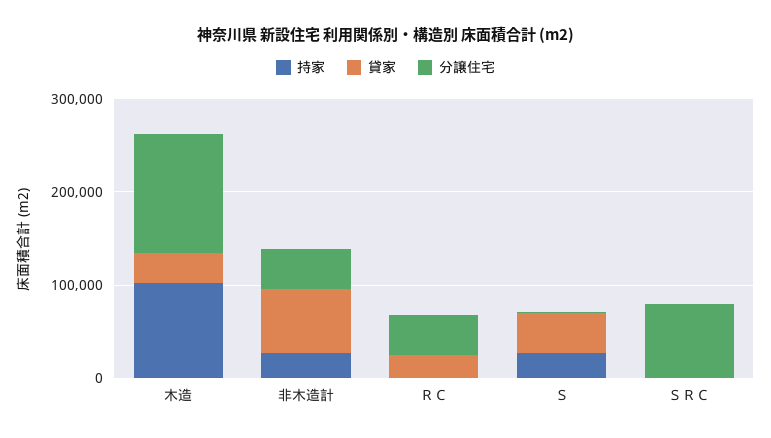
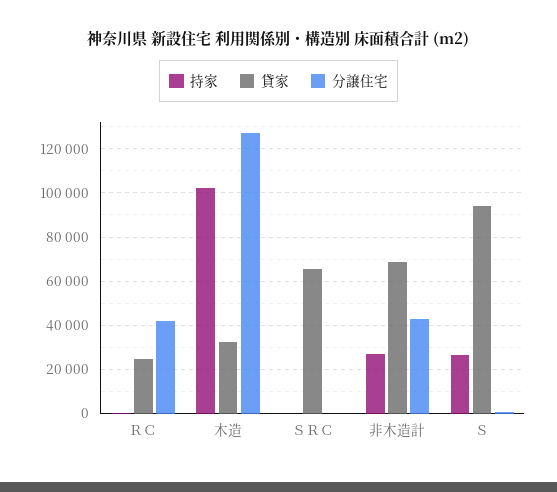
貸家, Ｓ: 40000 -> 95000
貸家, ＳＲＣ: 0 -> 65000
分譲住宅, ＳＲＣ: 80000 -> 0

